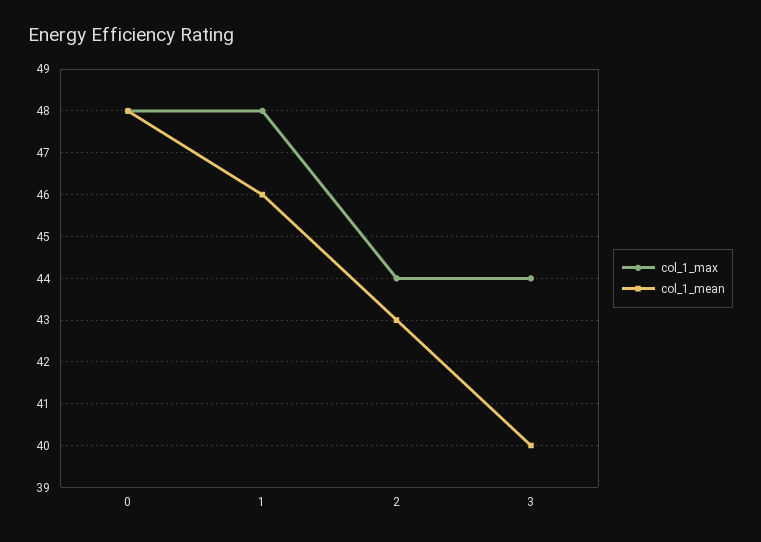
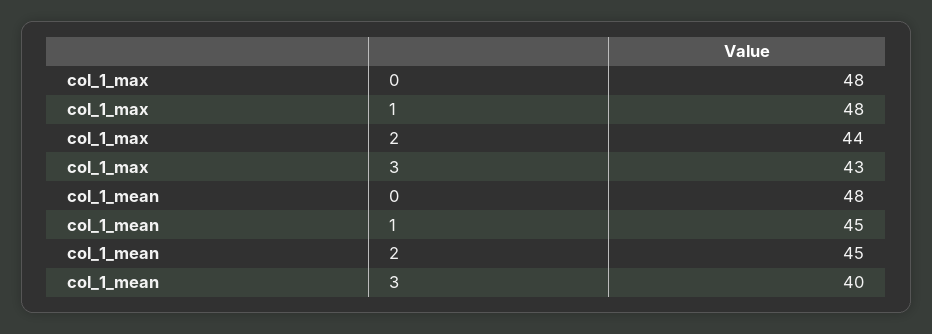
col_1_mean, 1: 46 -> 45
col_1_mean, 2: 43 -> 45
col_1_max, 3: 44 -> 43

